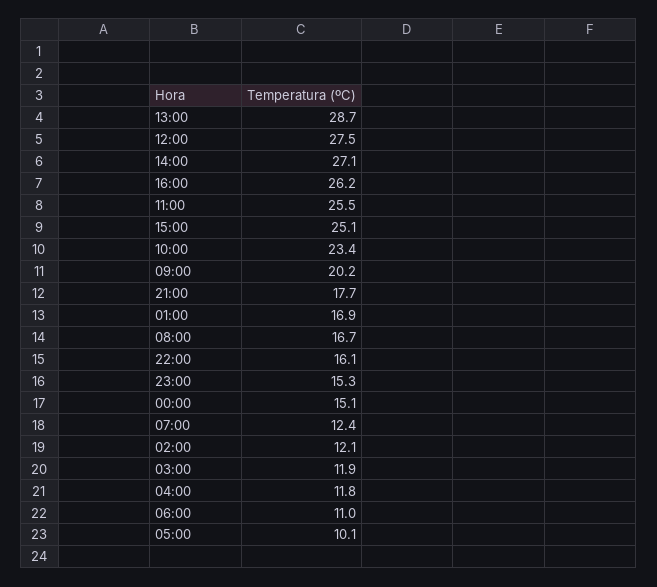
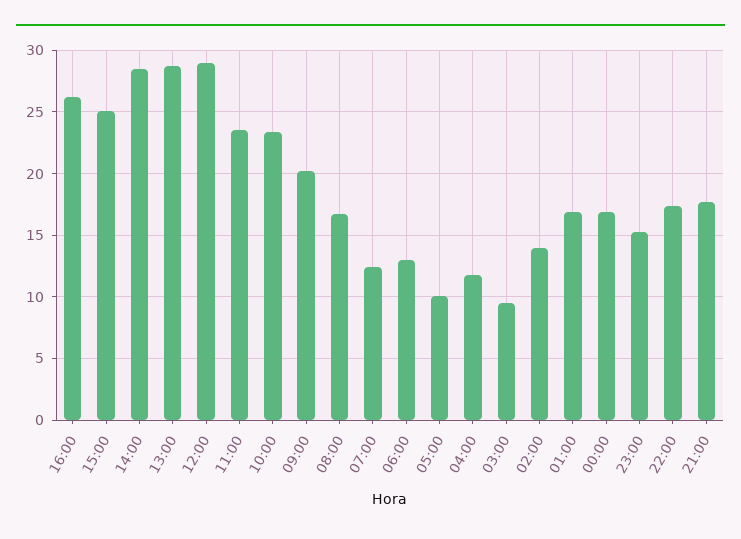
12:00: 27.5 -> 29
14:00: 27.1 -> 28.5
11:00: 25.5 -> 23.5
22:00: 16.1 -> 17.5
00:00: 15.1 -> 17
02:00: 12.1 -> 14
03:00: 11.9 -> 9.5
06:00: 11 -> 13

